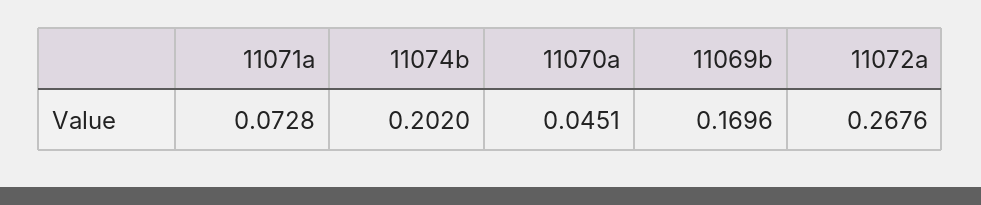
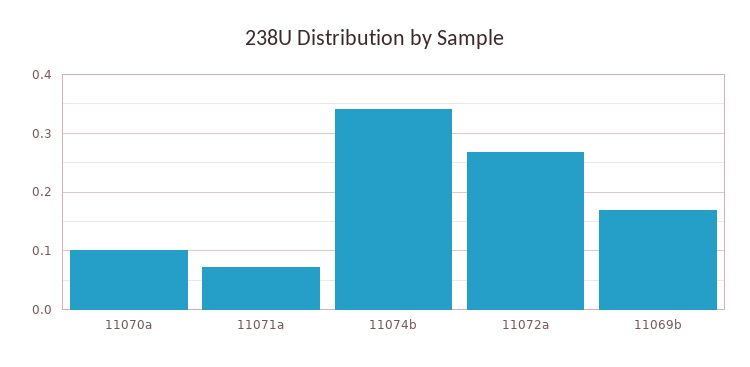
11074b: 0.202 -> 0.34
11070a: 0.0451 -> 0.1

